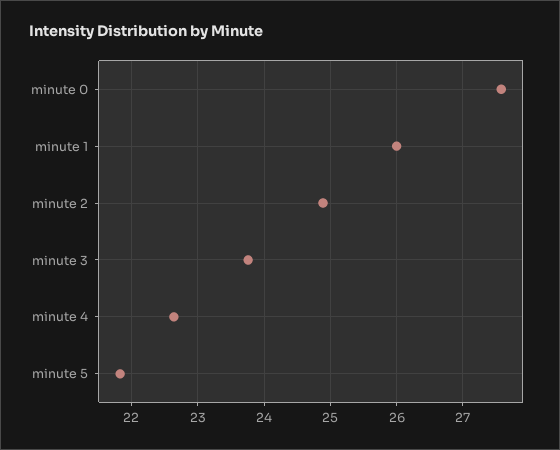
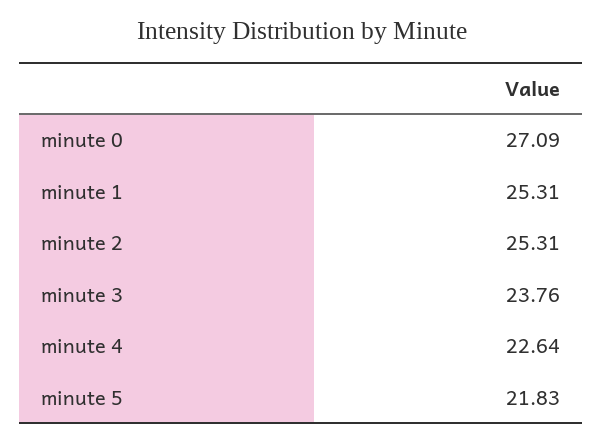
minute 0: 27.6 -> 27.09
minute 1: 26 -> 25.31
minute 2: 24.9 -> 25.31

